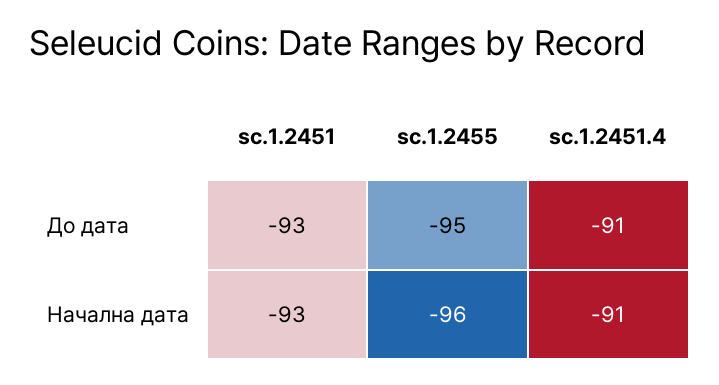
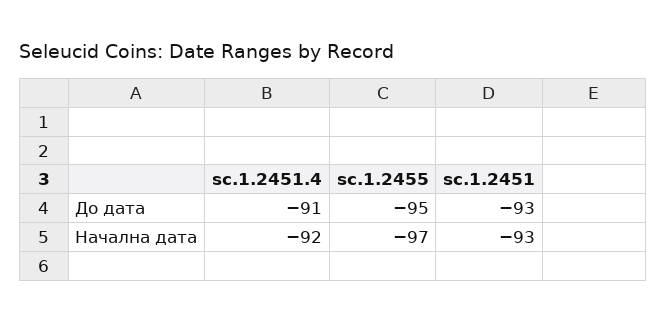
sc.1.2455, Начална дата: -96 -> -97
sc.1.2451.4, Начална дата: -91 -> -92

